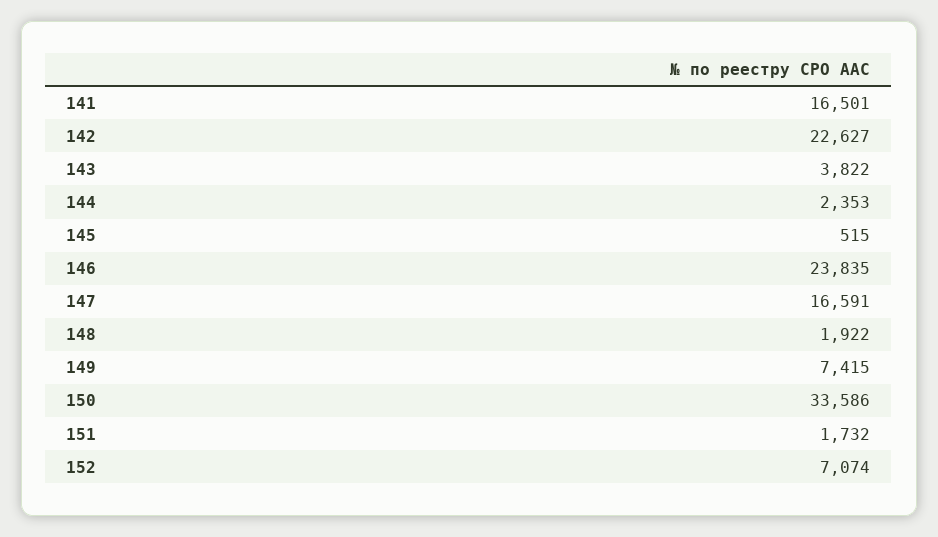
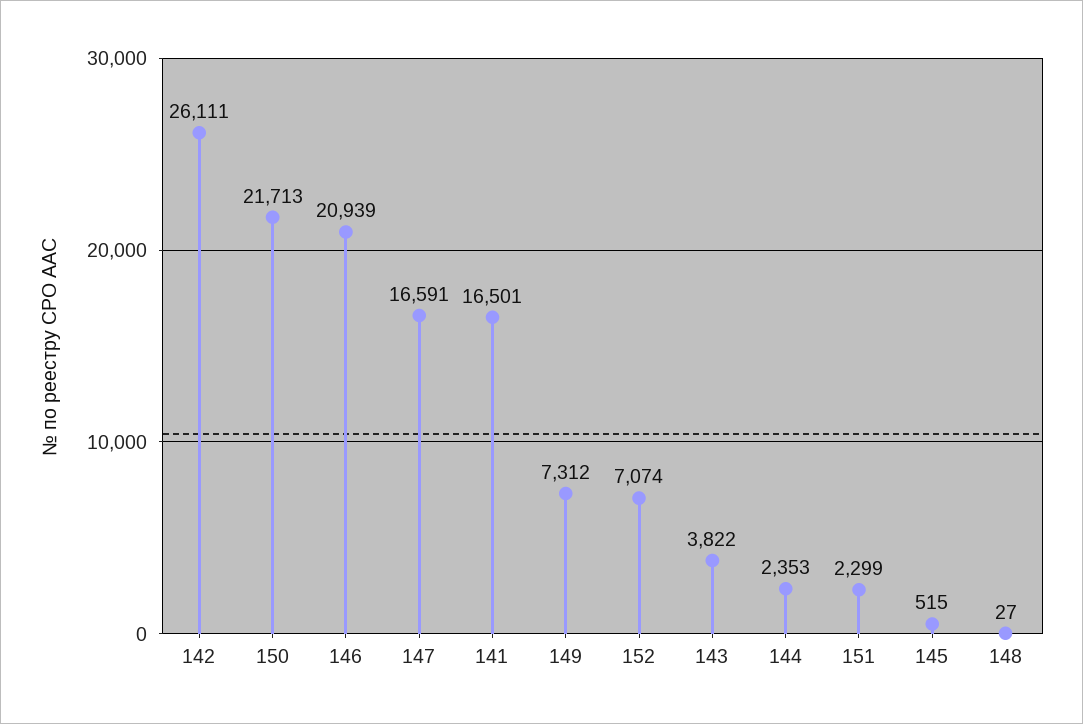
142: 22627 -> 26111
146: 23835 -> 20939
148: 1922 -> 27
149: 7415 -> 7312
150: 33586 -> 21713
151: 1732 -> 2299

